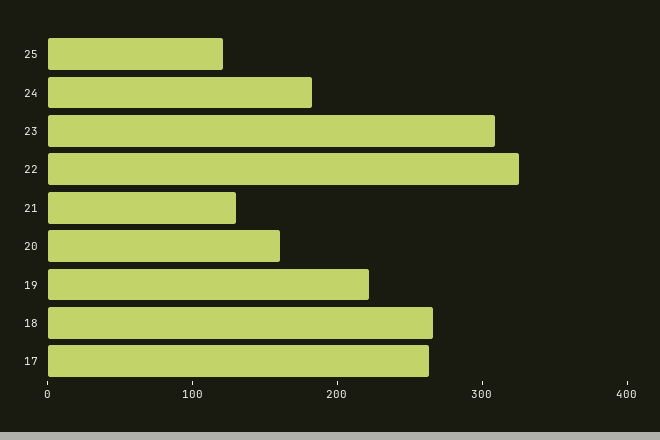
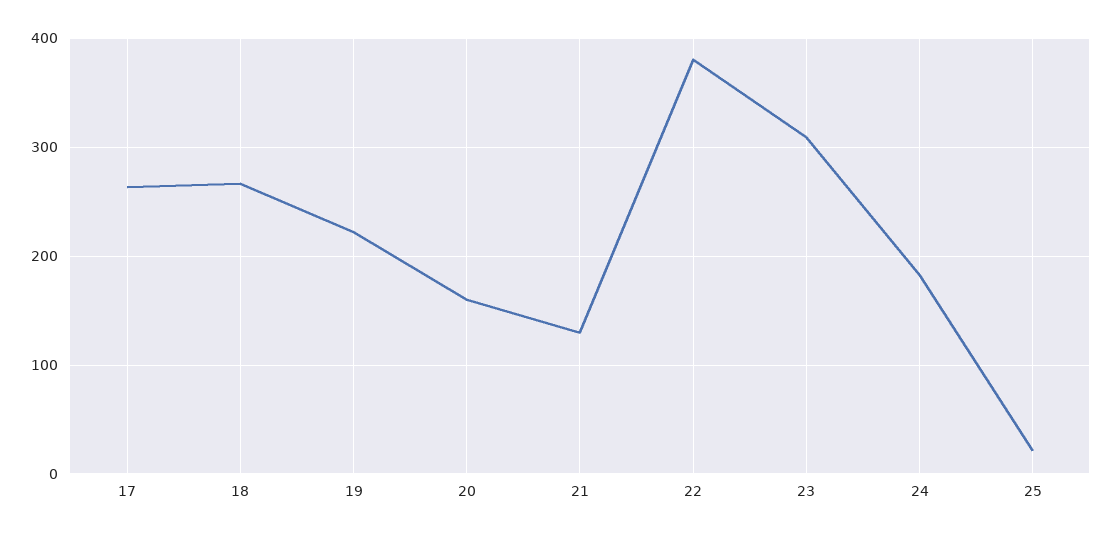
25: 120 -> 20
22: 320 -> 380

